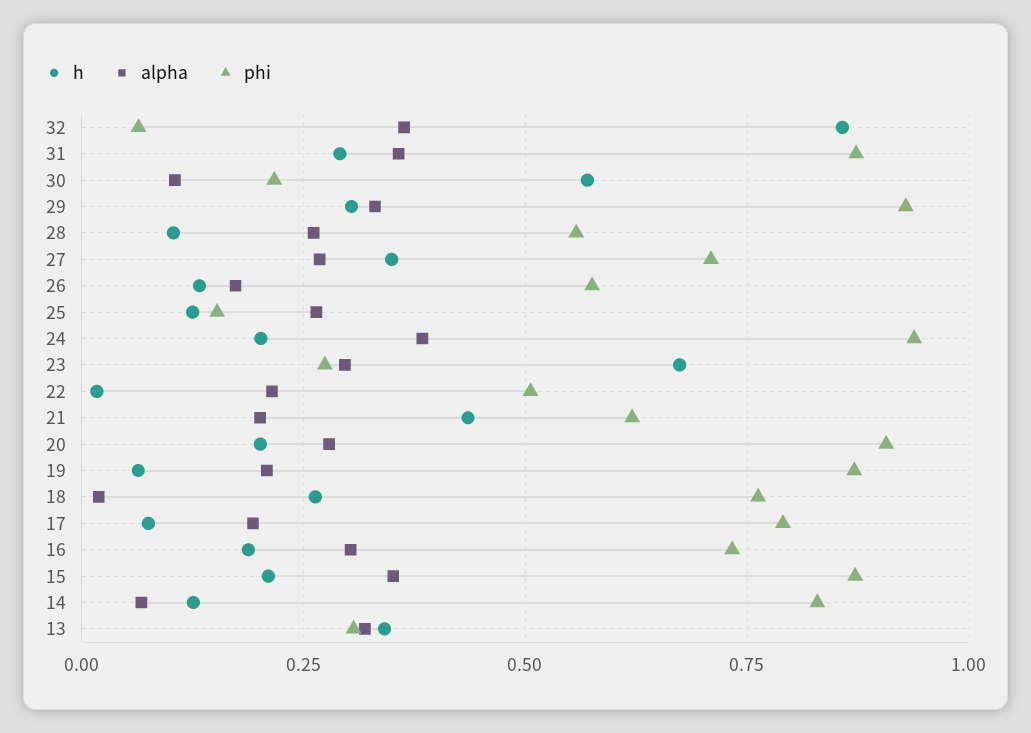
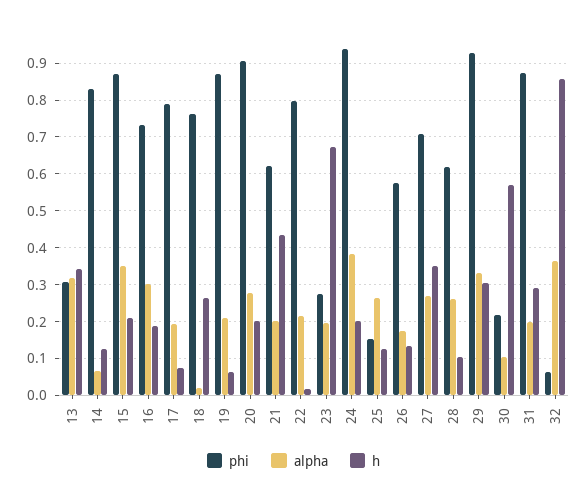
alpha, 31: 0.35 -> 0.2
phi, 28: 0.55 -> 0.62
alpha, 23: 0.3 -> 0.2
phi, 22: 0.5 -> 0.8

